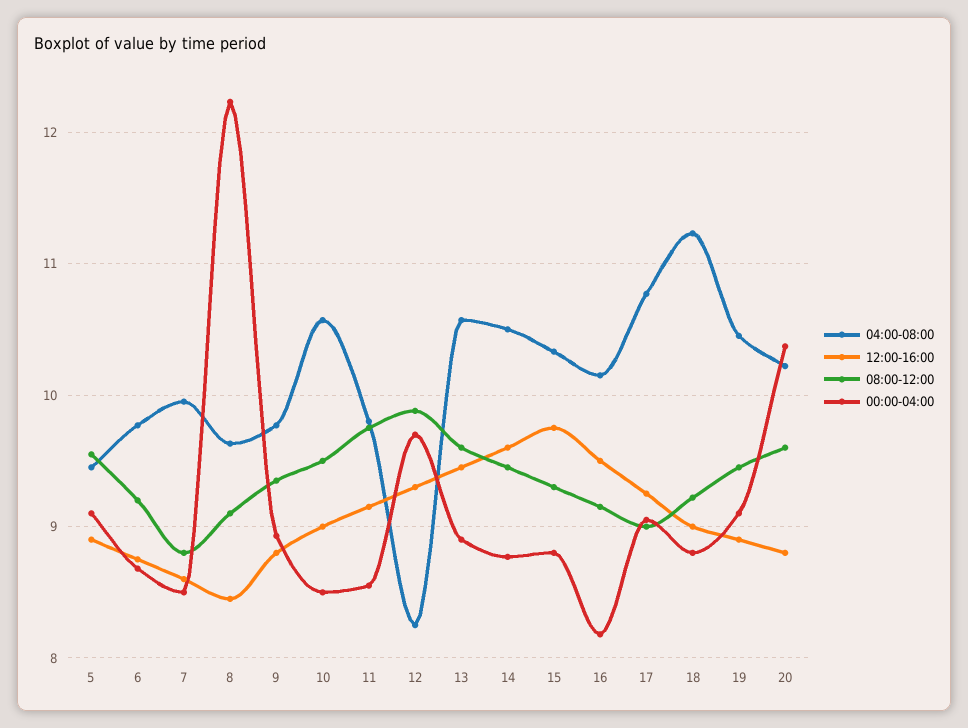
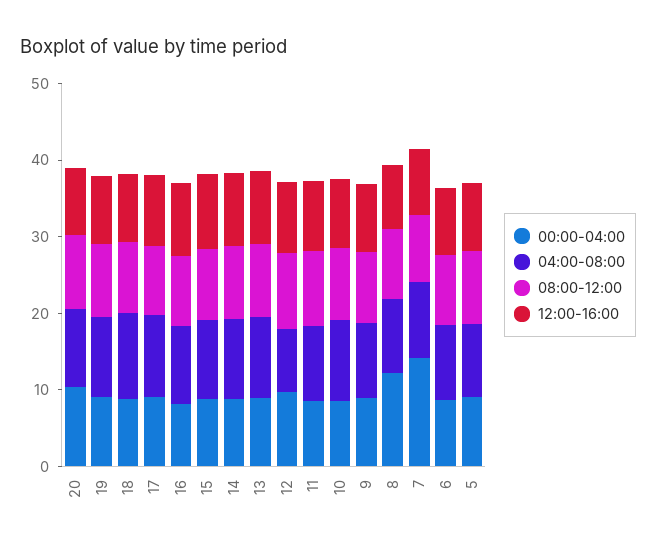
00:00-04:00, 7: 8.5 -> 14

